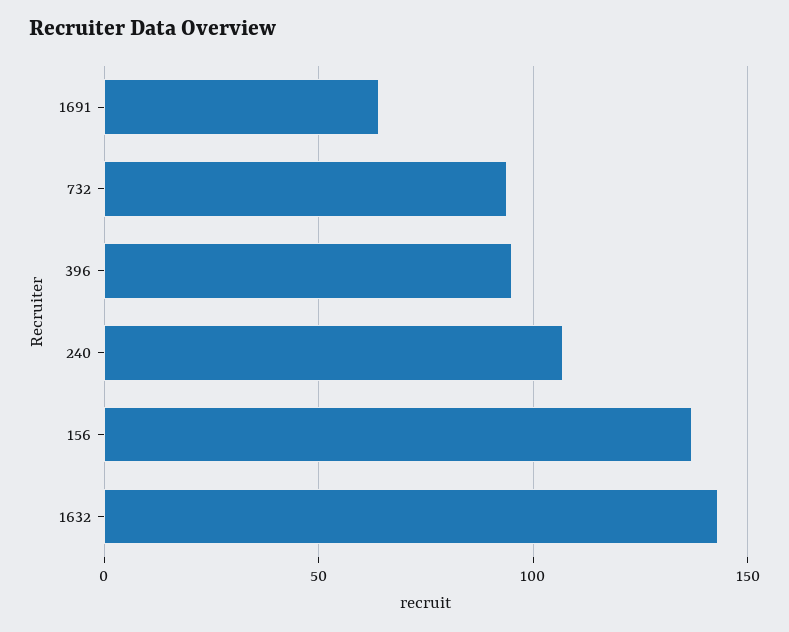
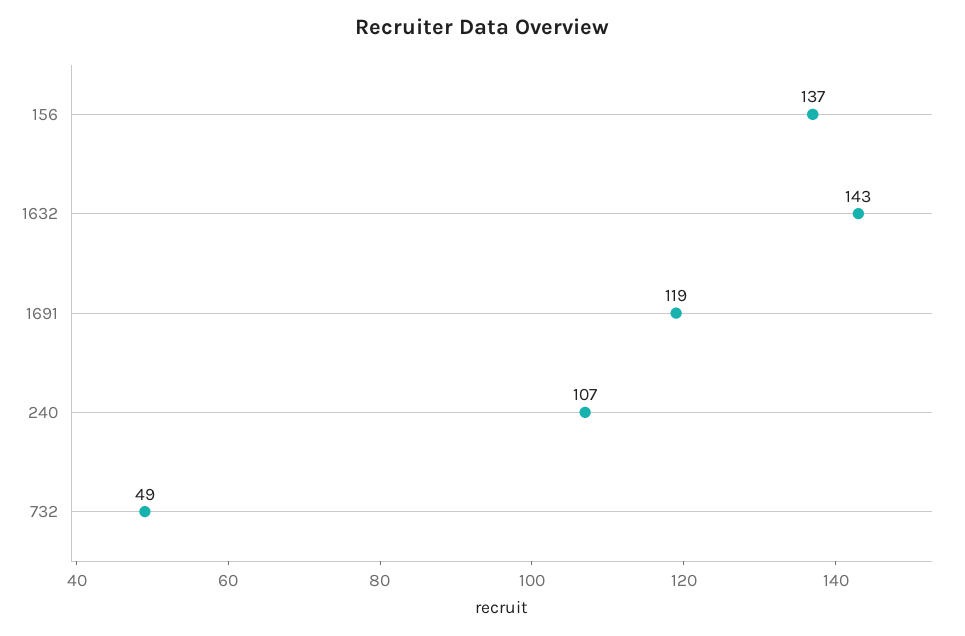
1691: 65 -> 119
732: 95 -> 49
396: 95 -> none

